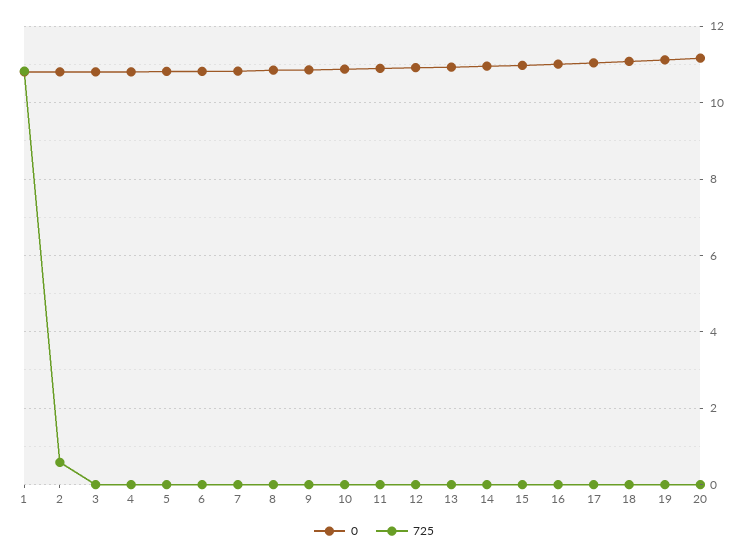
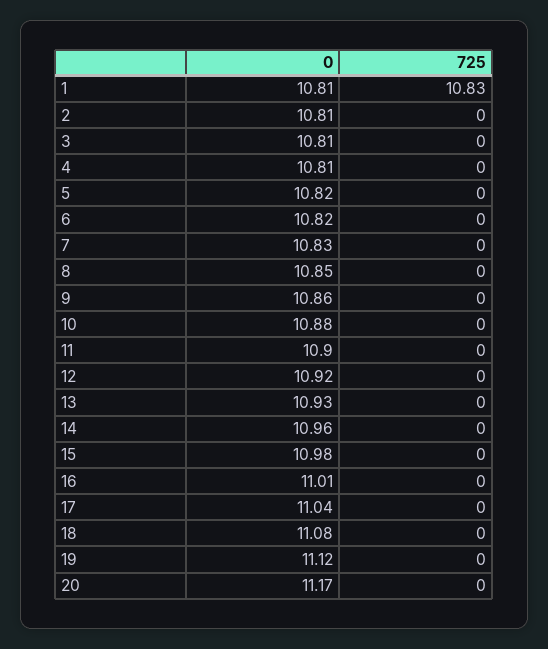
725, 2: 0.6 -> 0

